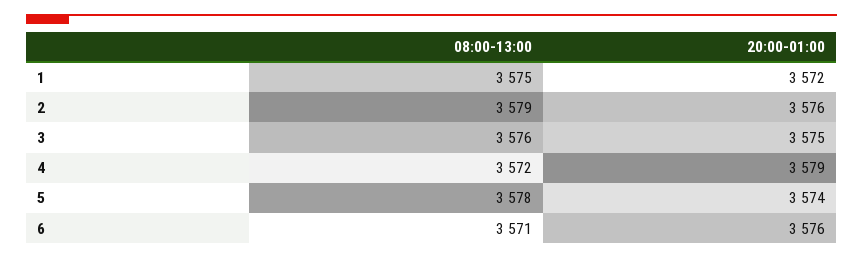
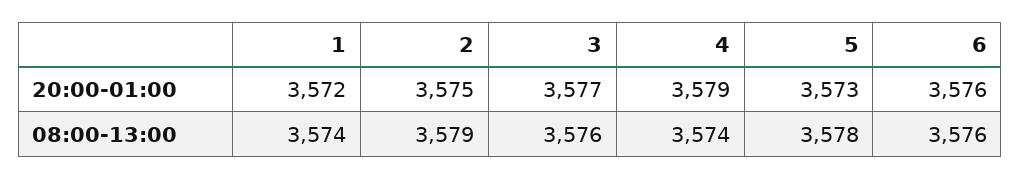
08:00-13:00, 1: 3575 -> 3574
20:00-01:00, 2: 3576 -> 3575
20:00-01:00, 3: 3575 -> 3577
08:00-13:00, 4: 3572 -> 3574
20:00-01:00, 5: 3574 -> 3573
08:00-13:00, 6: 3571 -> 3576

